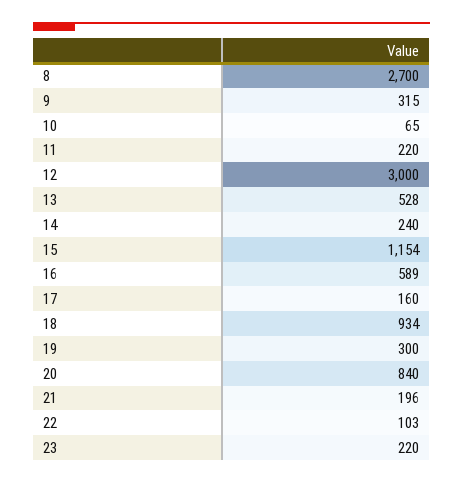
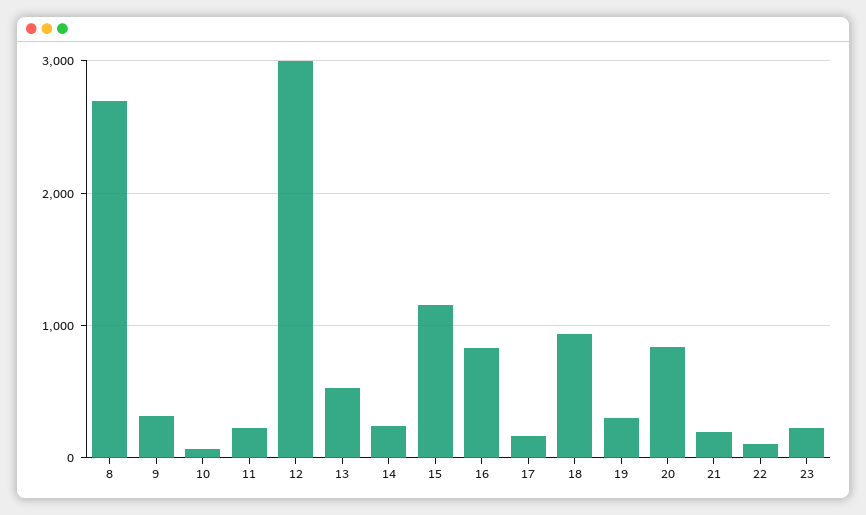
16: 589 -> 800

